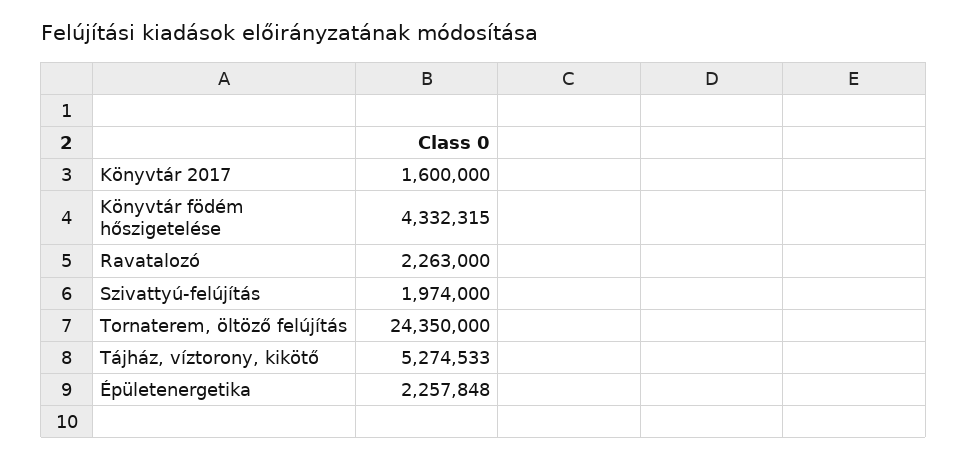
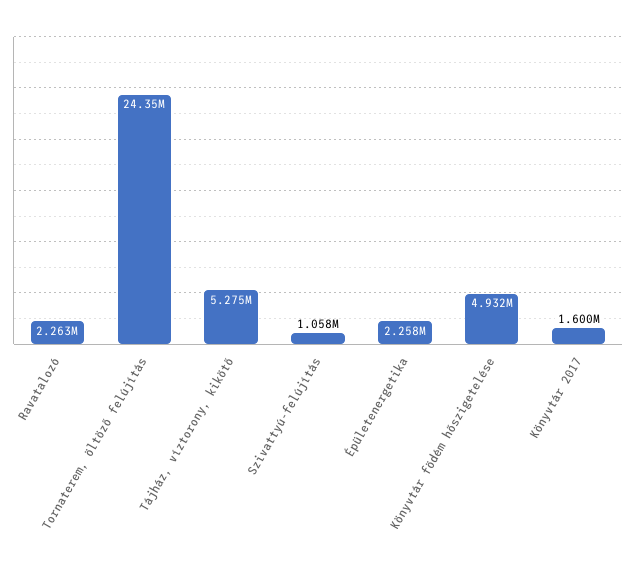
Könyvtár födém hőszigetelése: 4332315 -> 4932000
Szivattyú-felújítás: 1974000 -> 1058000

